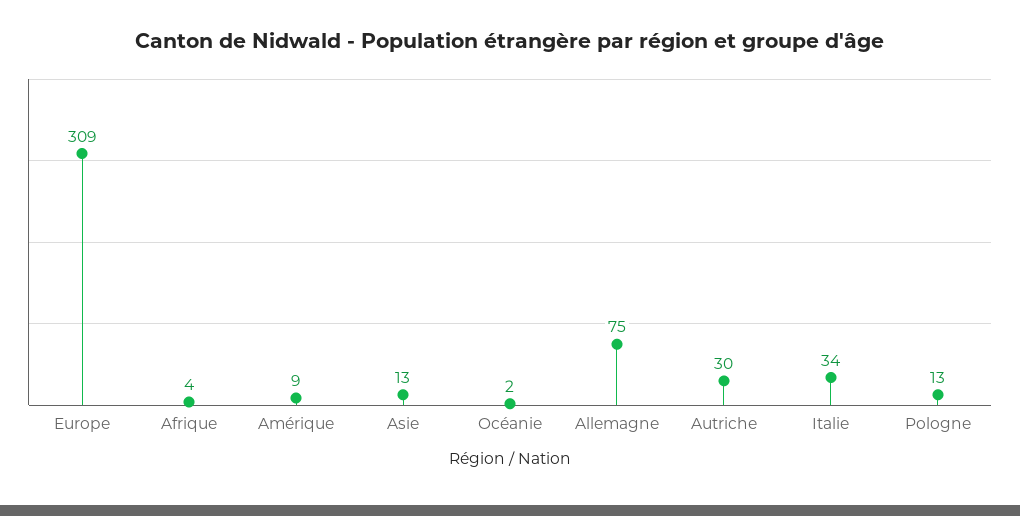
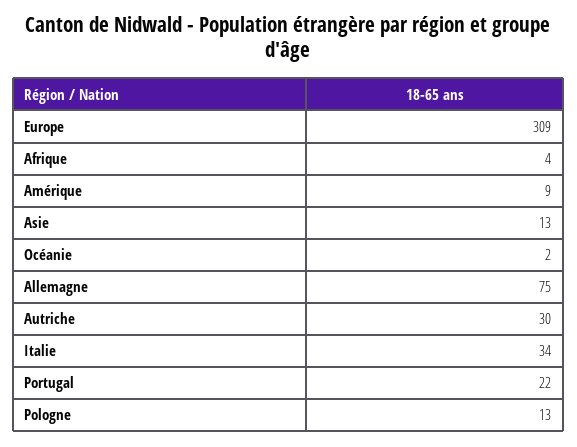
Portugal: none -> 22

